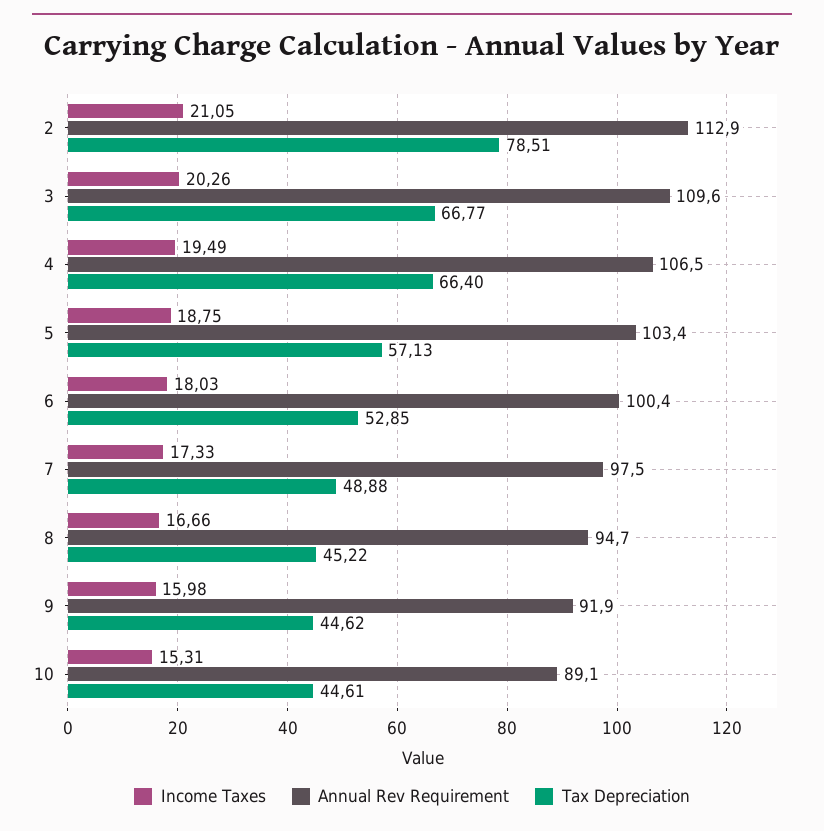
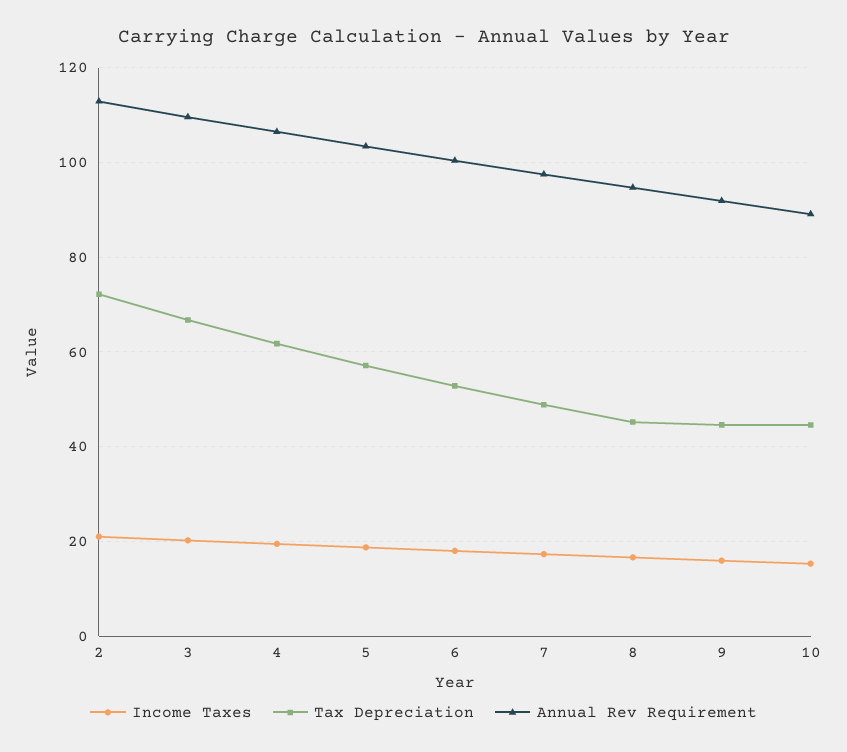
Tax Depreciation, 2: 78.51 -> 72
Tax Depreciation, 4: 66.4 -> 62

